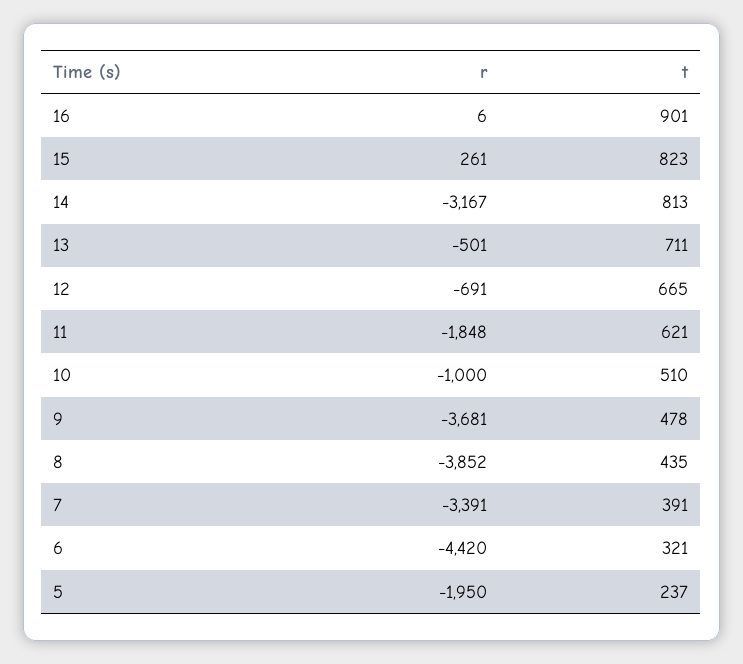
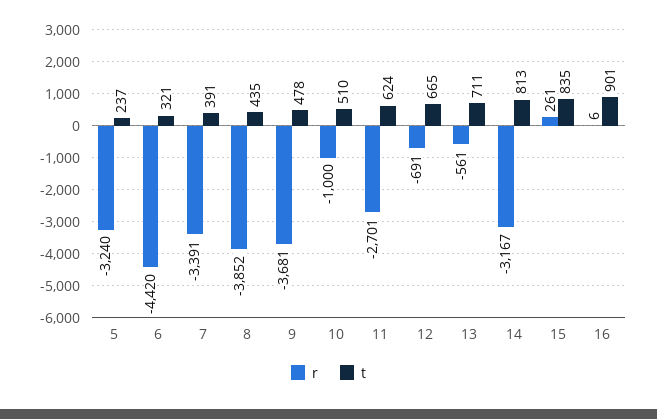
t, 15: 823 -> 835
r, 13: -501 -> -561
r, 11: -1848 -> -2701
t, 11: 621 -> 624
r, 5: -1950 -> -3240

